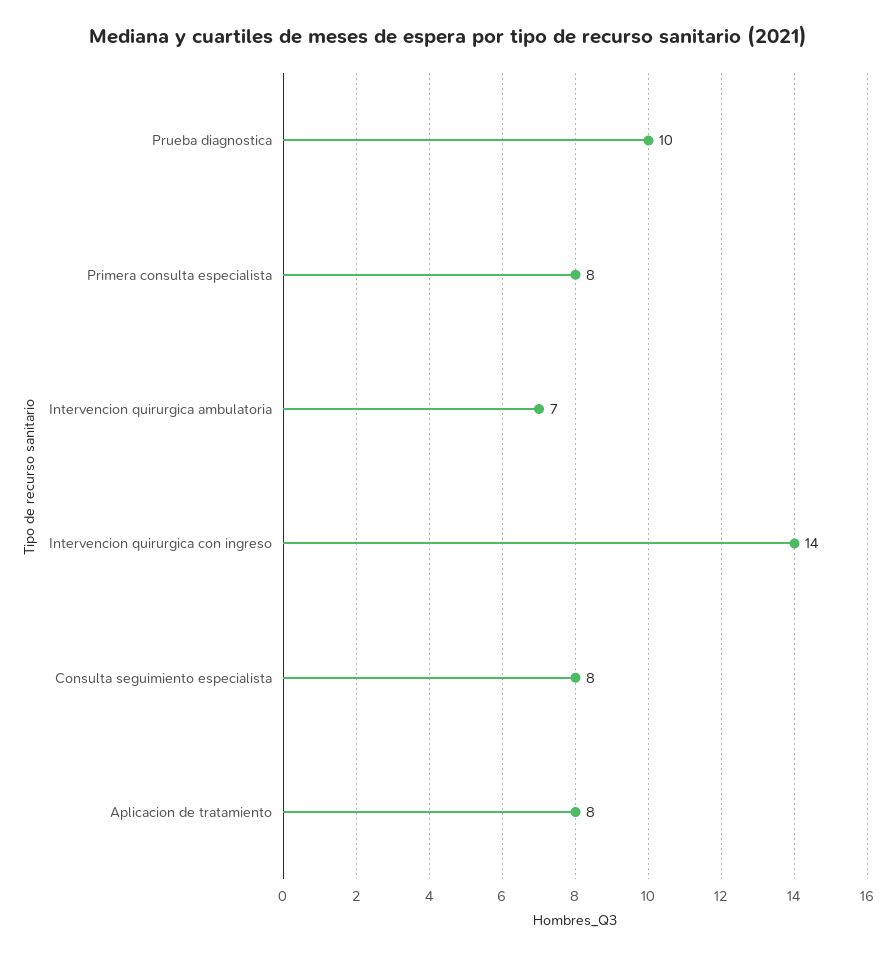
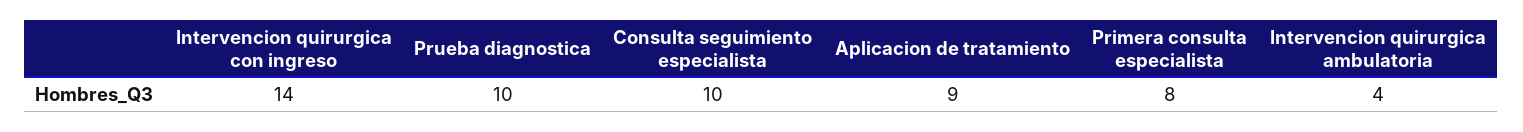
Intervencion quirurgica ambulatoria: 7 -> 4
Consulta seguimiento especialista: 8 -> 10
Aplicacion de tratamiento: 8 -> 9

